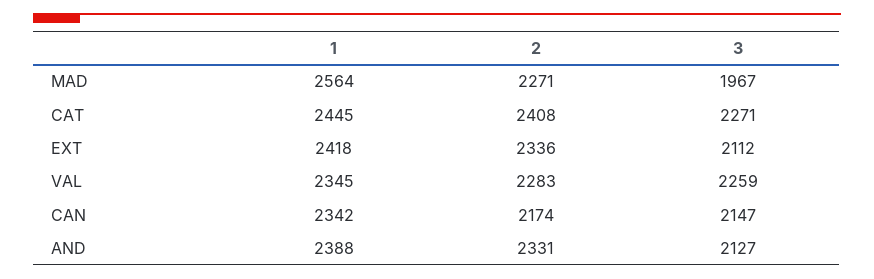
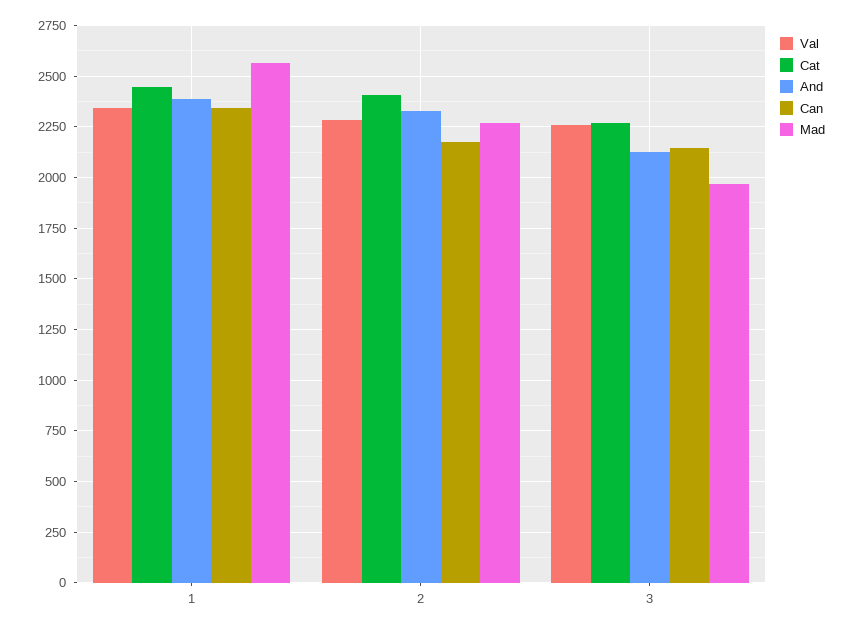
EXT, 1: 2418 -> none
EXT, 2: 2336 -> none
EXT, 3: 2112 -> none

